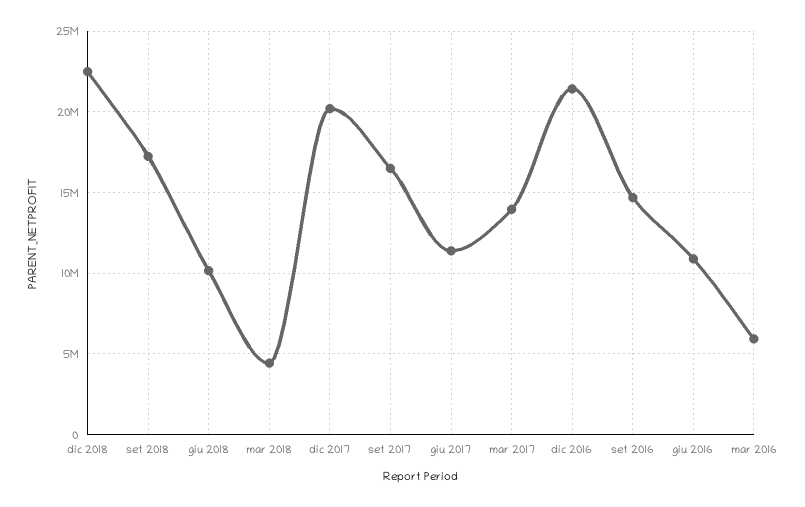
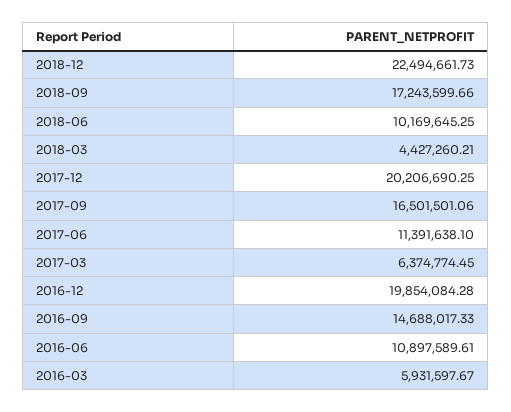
mar 2017: 14000000 -> 6374774.45
dic 2016: 21500000 -> 19854084.28

